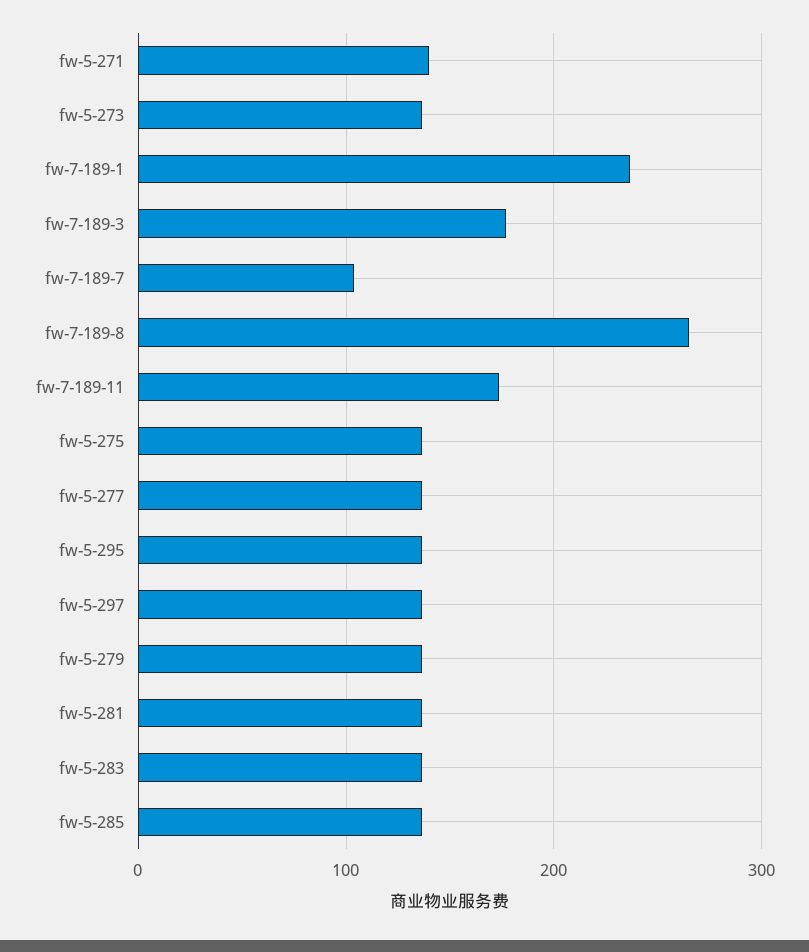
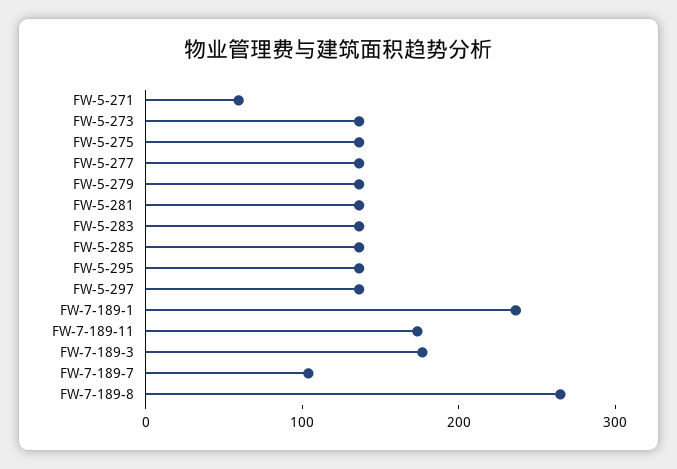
fw-5-271: 140 -> 60

